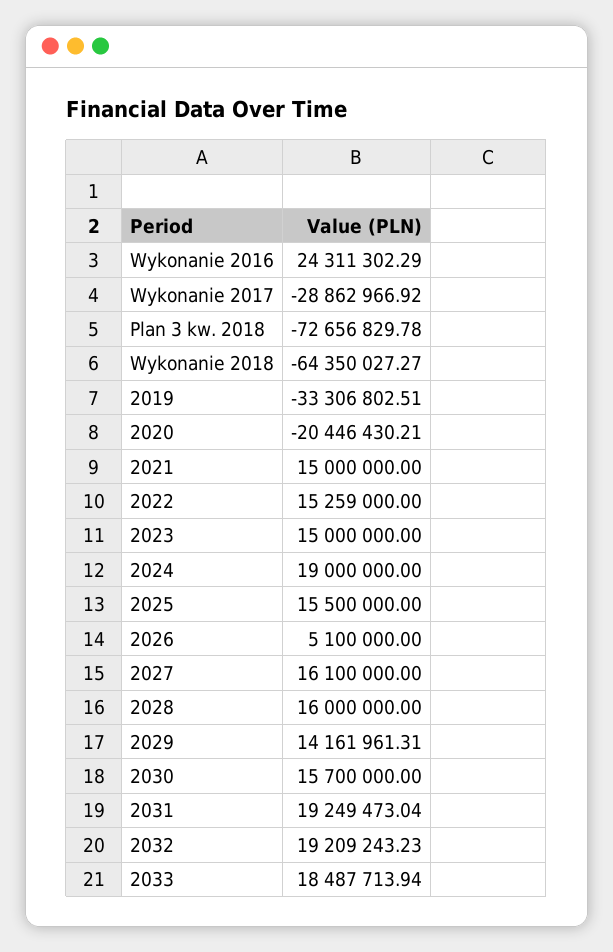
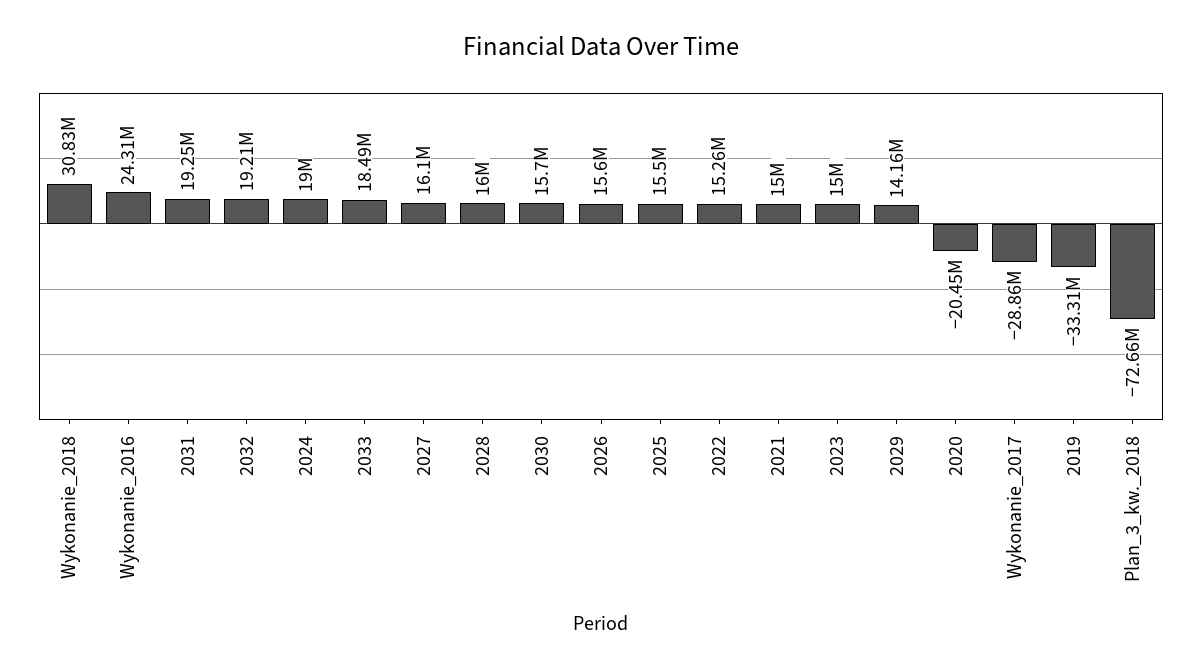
Wykonanie 2018: -64350027.27 -> 30830000
2026: 5100000 -> 15600000

